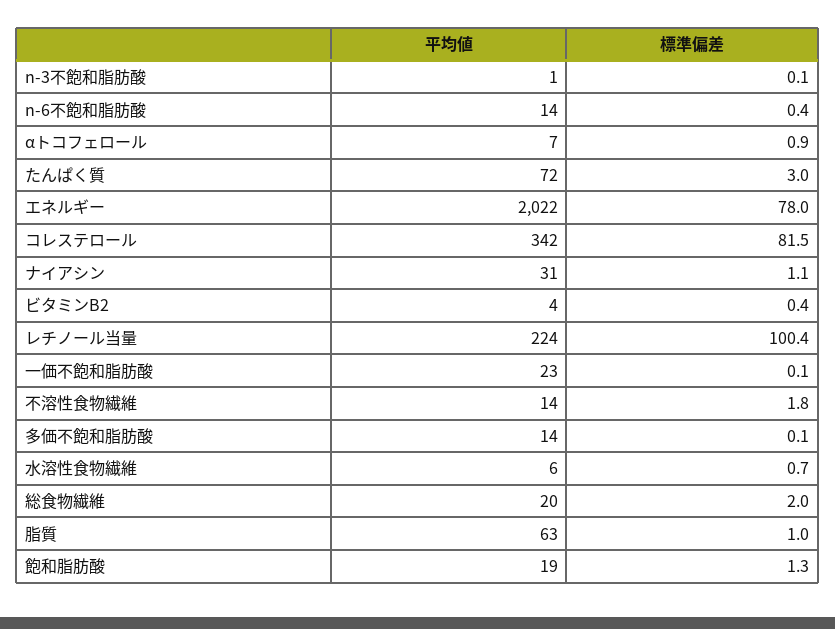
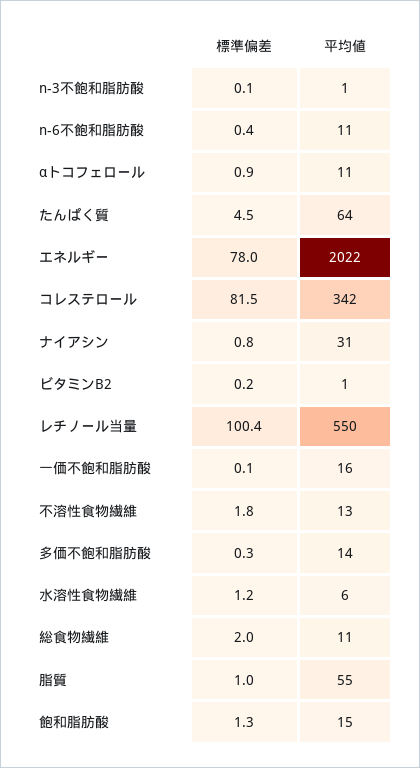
平均値, n-6不飽和脂肪酸: 14 -> 11
平均値, αトコフェロール: 7 -> 11
平均値, たんぱく質: 72 -> 64
標準偏差, たんぱく質: 3 -> 4.5
標準偏差, ナイアシン: 1.1 -> 0.8
平均値, ビタミンB2: 4 -> 1
標準偏差, ビタミンB2: 0.4 -> 0.2
平均値, レチノール当量: 224 -> 550
平均値, 一価不飽和脂肪酸: 23 -> 16
平均値, 不溶性食物繊維: 14 -> 13
標準偏差, 多価不飽和脂肪酸: 0.1 -> 0.3
標準偏差, 水溶性食物繊維: 0.7 -> 1.2
平均値, 総食物繊維: 20 -> 11
平均値, 脂質: 63 -> 55
平均値, 飽和脂肪酸: 19 -> 15

